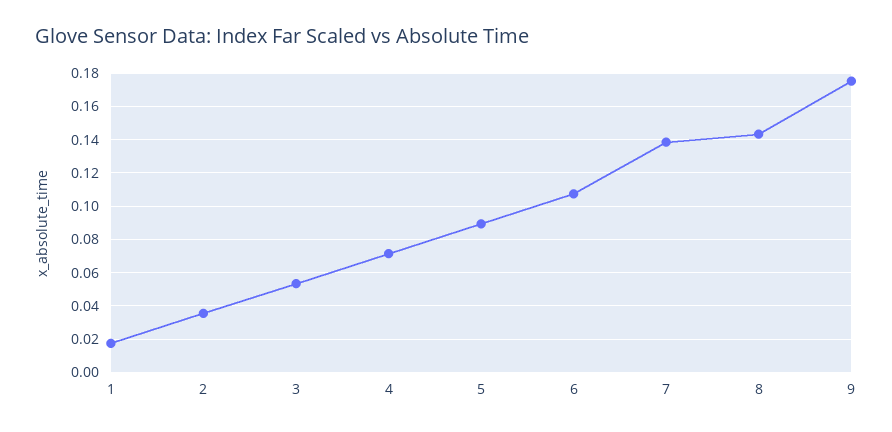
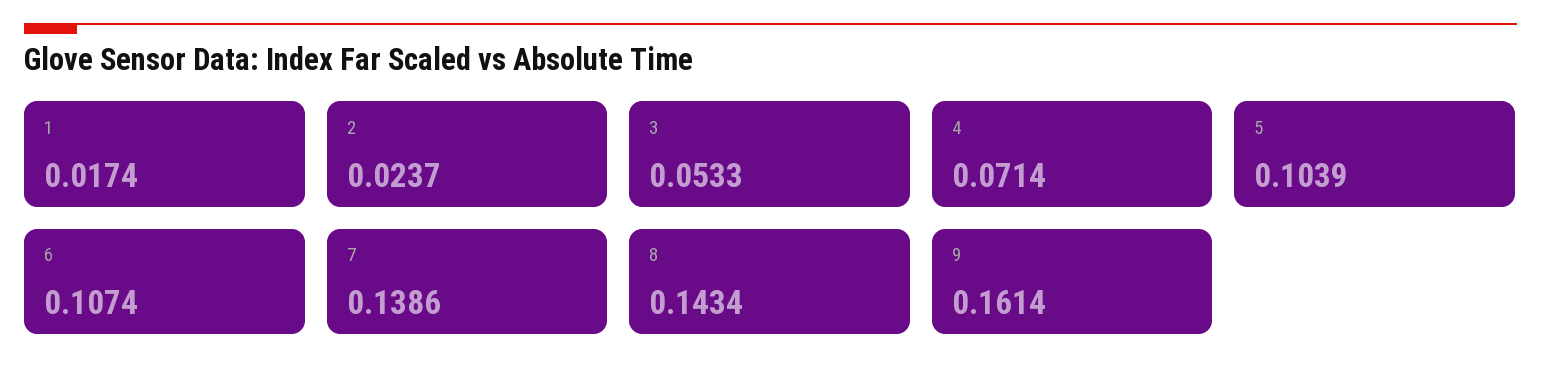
2: 0.035 -> 0.0237
5: 0.09 -> 0.1039
9: 0.175 -> 0.1614

